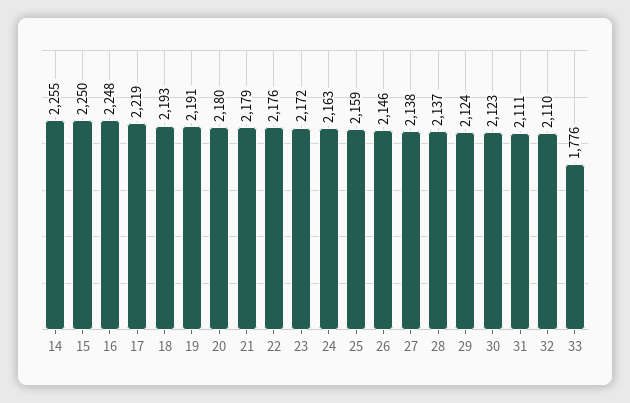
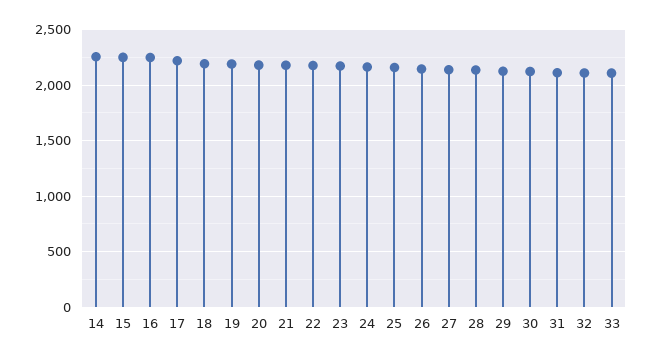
33: 1776 -> 2100

